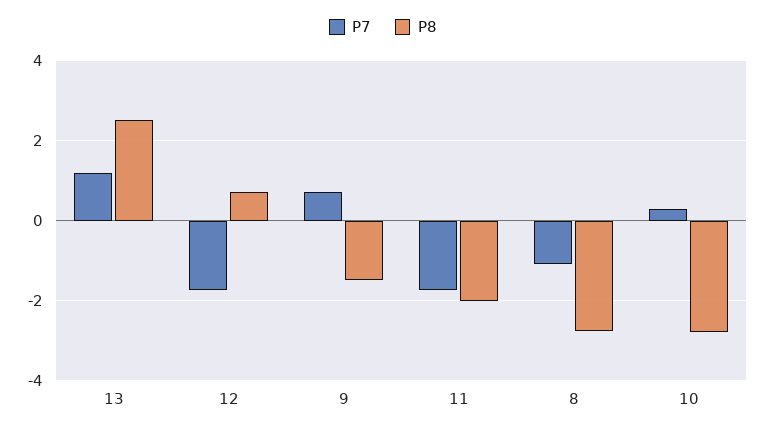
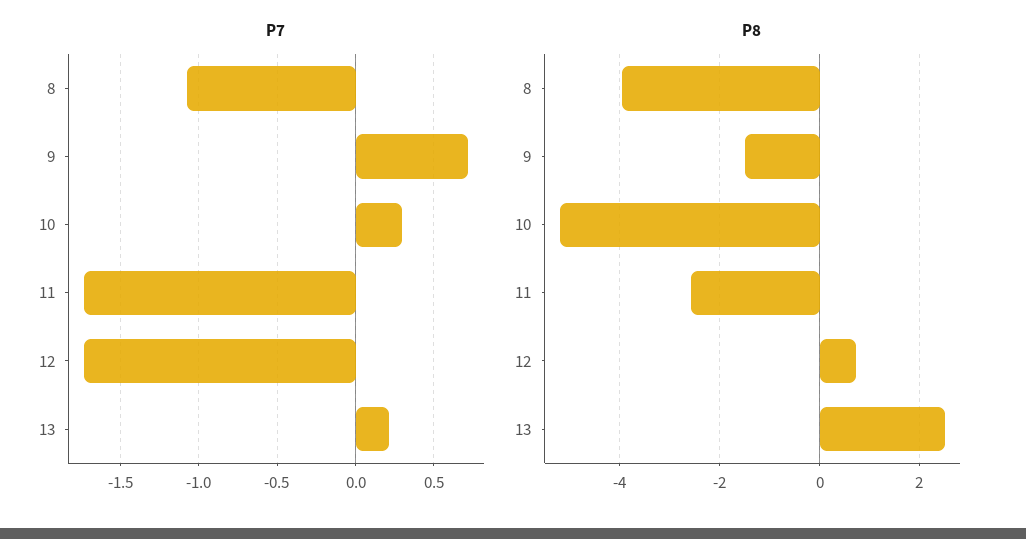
P7, 13: 1.2 -> 0.2
P8, 11: -2 -> -2.6
P8, 8: -2.8 -> -4
P8, 10: -2.8 -> -5.2

